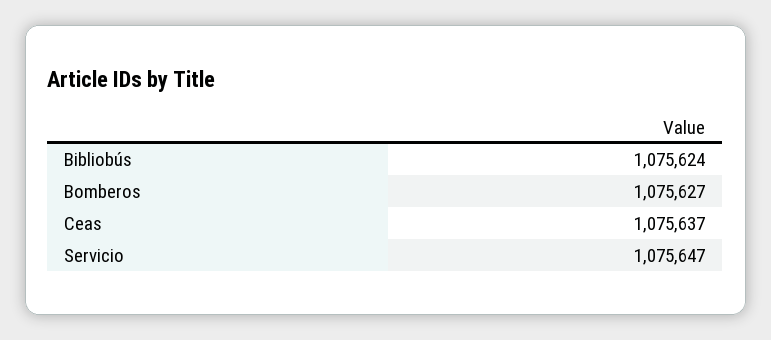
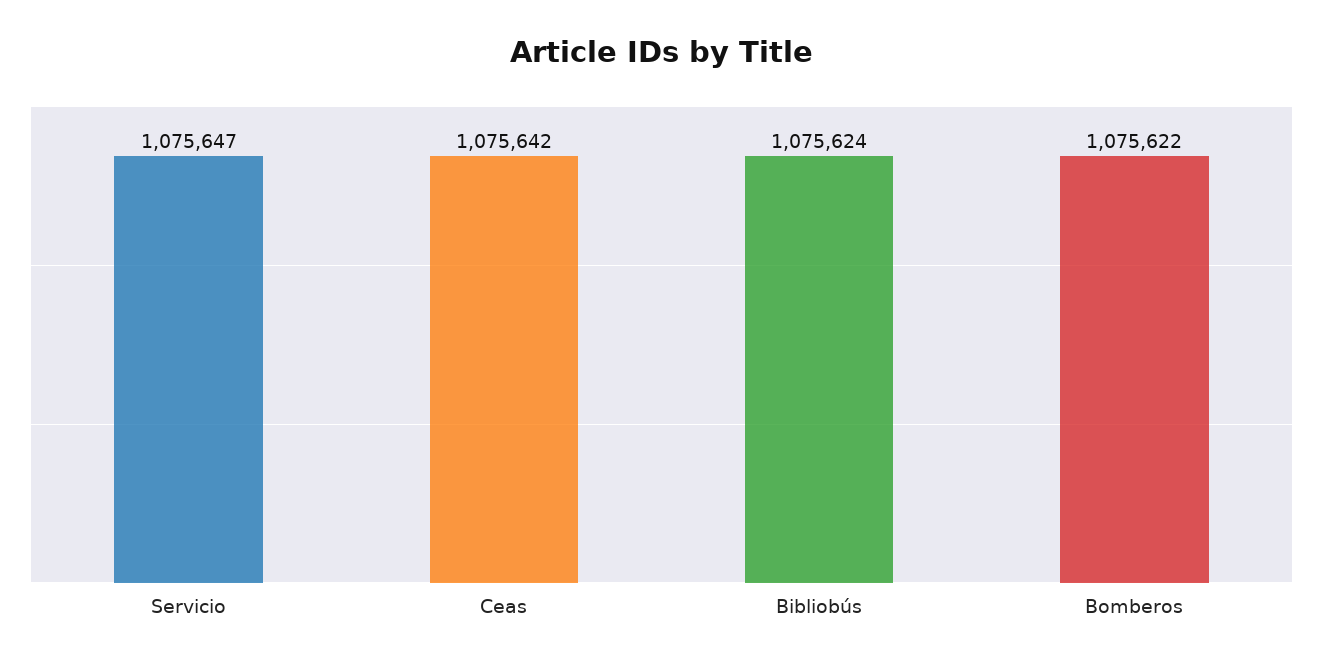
Bomberos: 1075627 -> 1075622
Ceas: 1075637 -> 1075642

